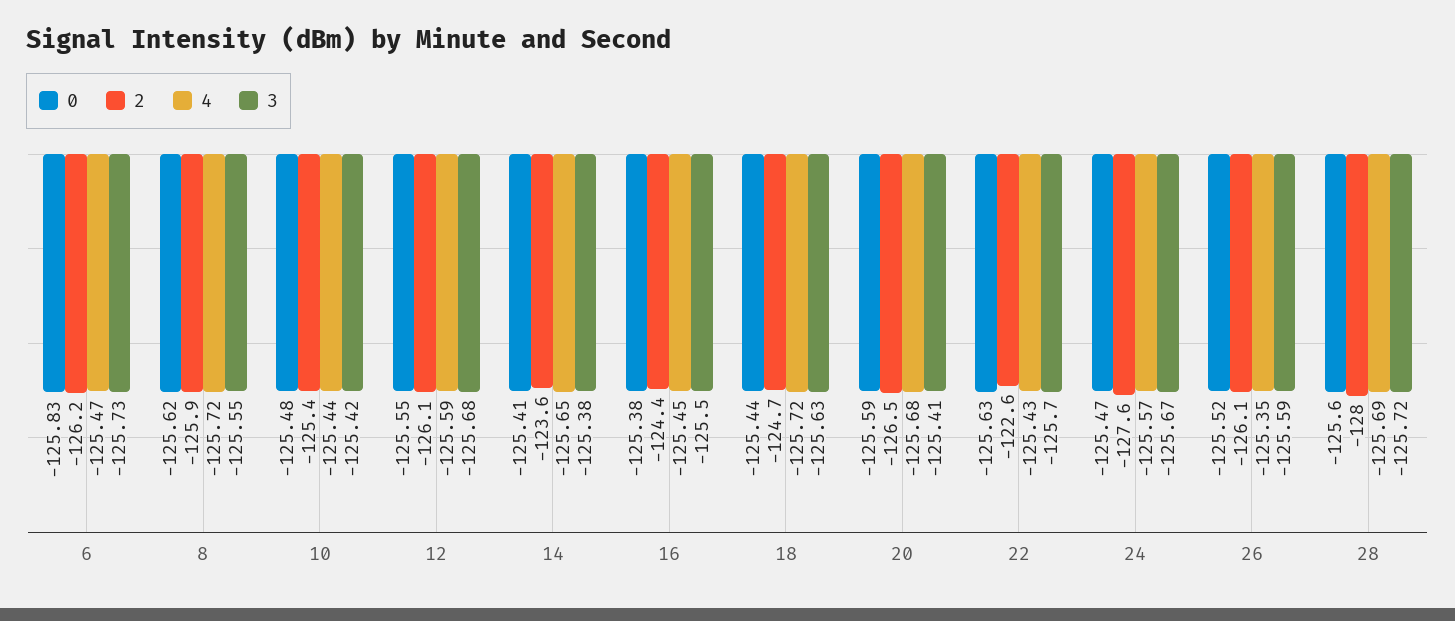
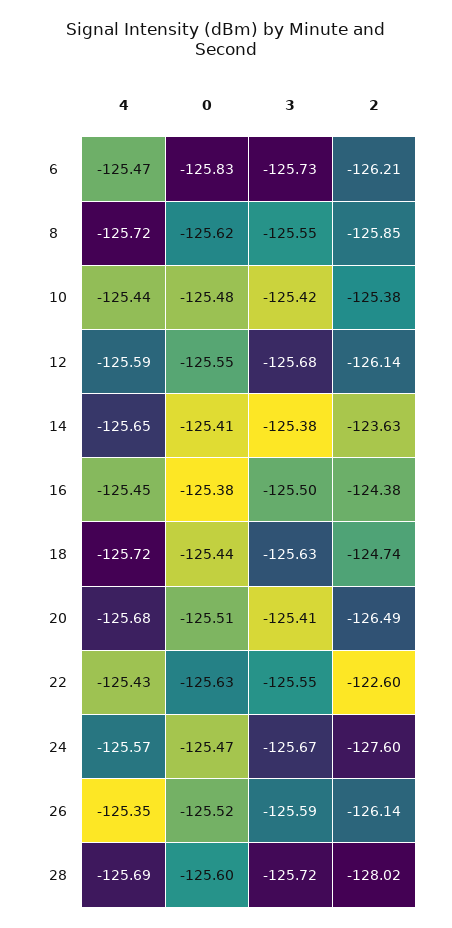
0, 20: -125.59 -> -125.51
3, 22: -125.7 -> -125.55

